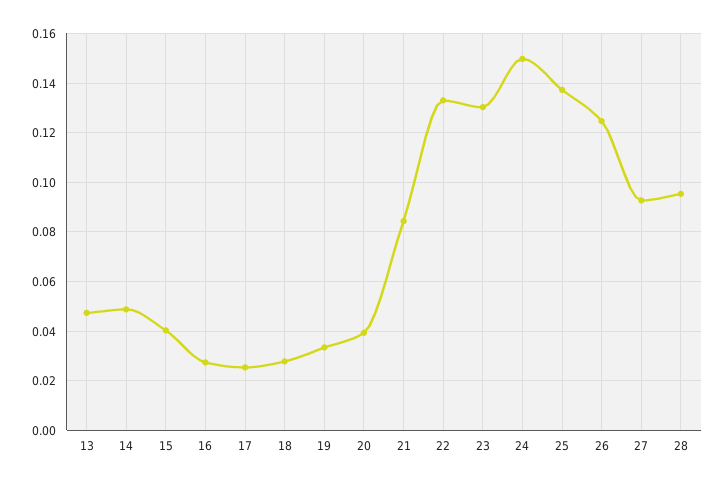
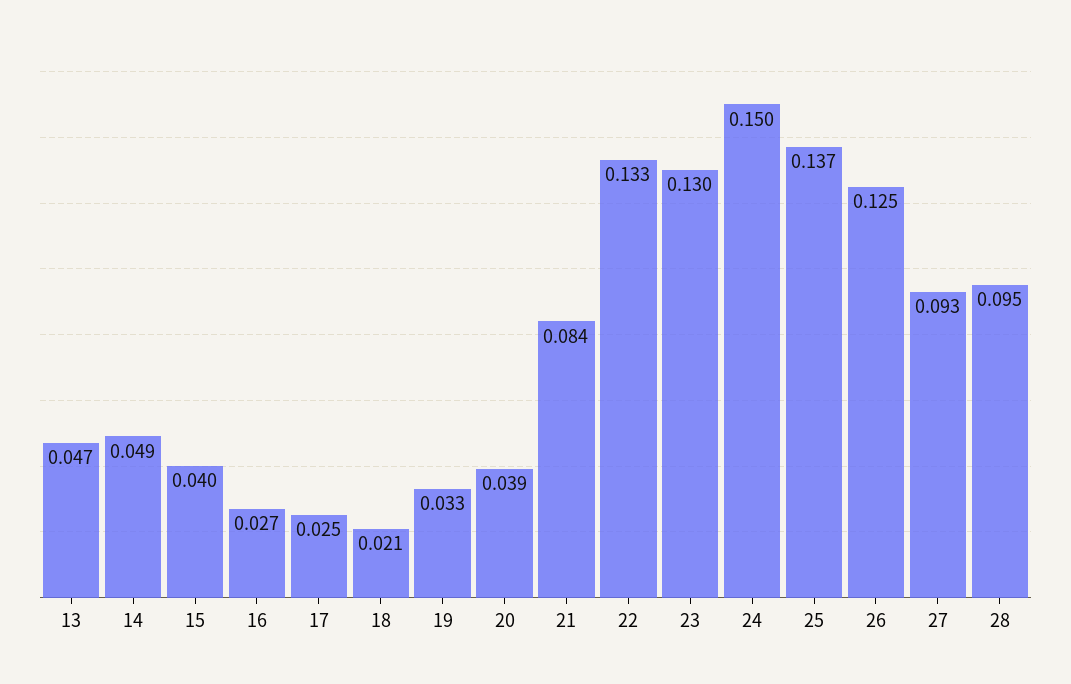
18: 0.0275 -> 0.021

